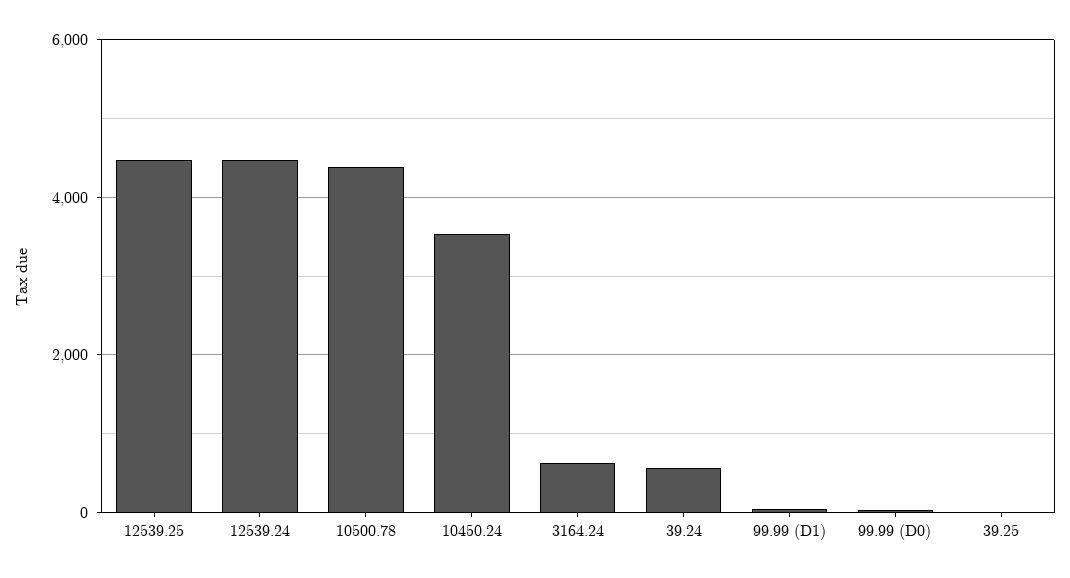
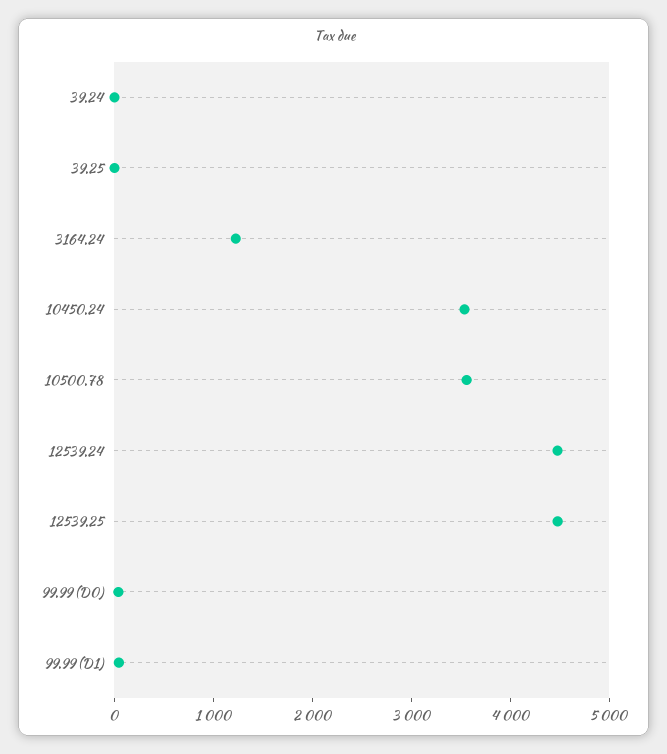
10500.78: 4400 -> 3600
3164.24: 600 -> 1200
39.24: 600 -> 0

